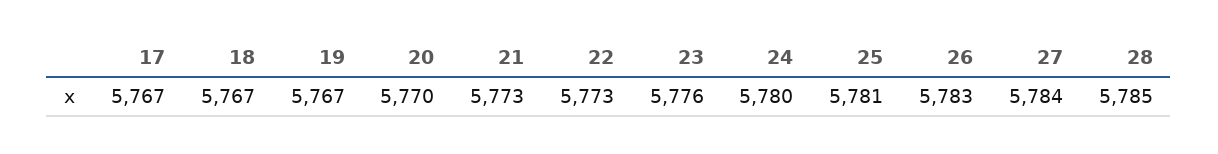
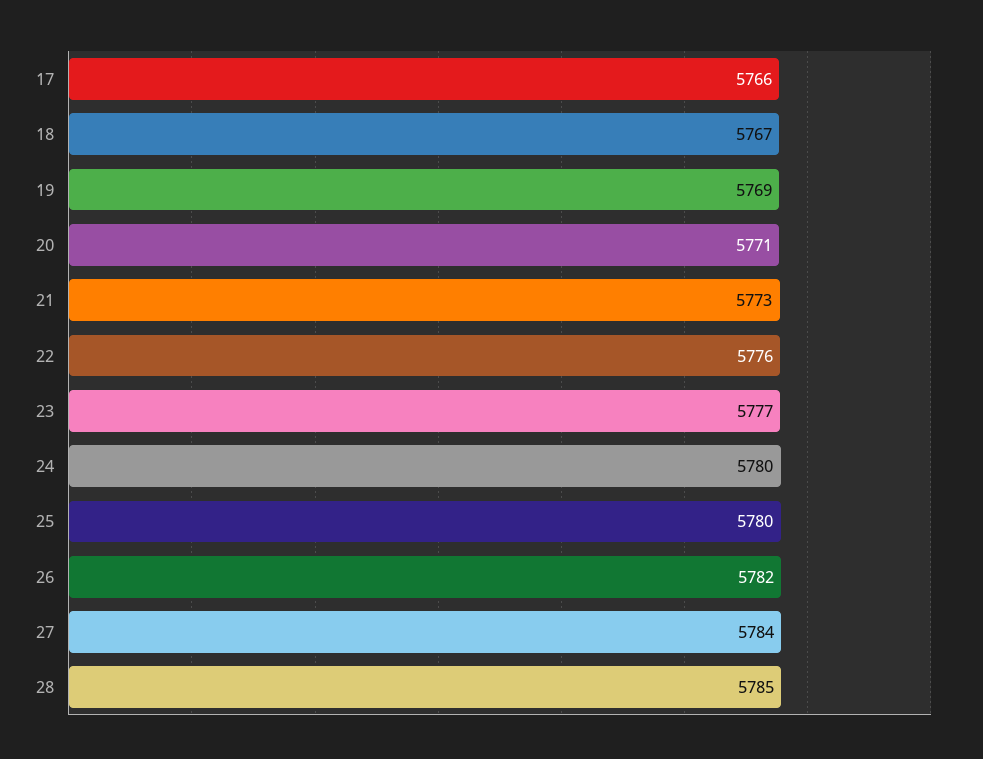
17: 5767 -> 5766
19: 5767 -> 5769
20: 5770 -> 5771
22: 5773 -> 5776
23: 5776 -> 5777
25: 5781 -> 5780
26: 5783 -> 5782

